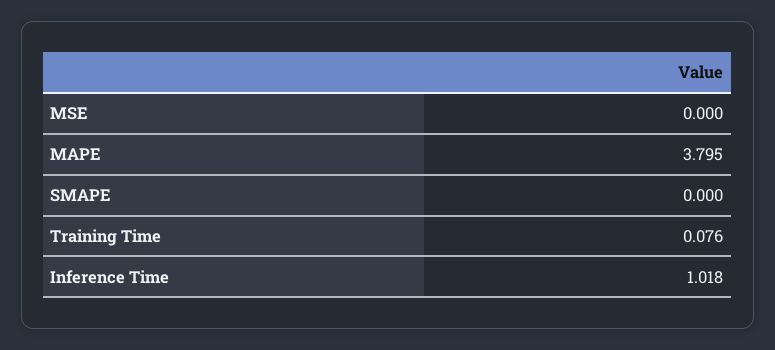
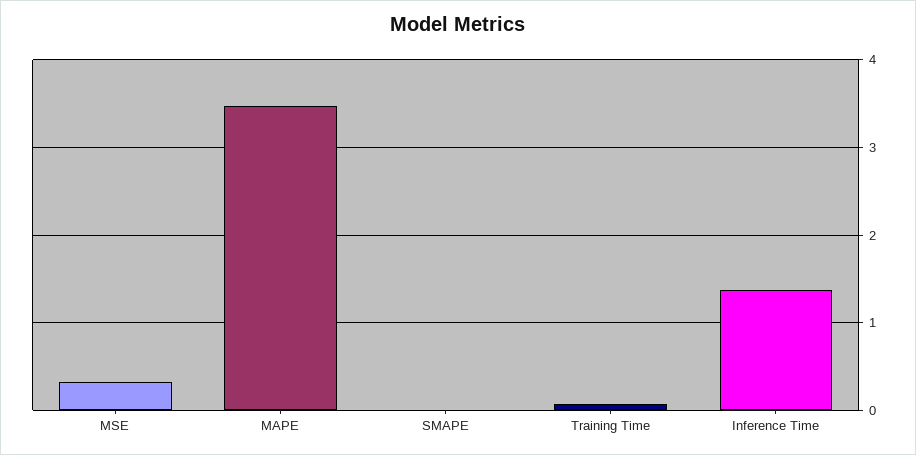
MSE: 0 -> 0.3
MAPE: 3.795 -> 3.5
Inference Time: 1.018 -> 1.4

